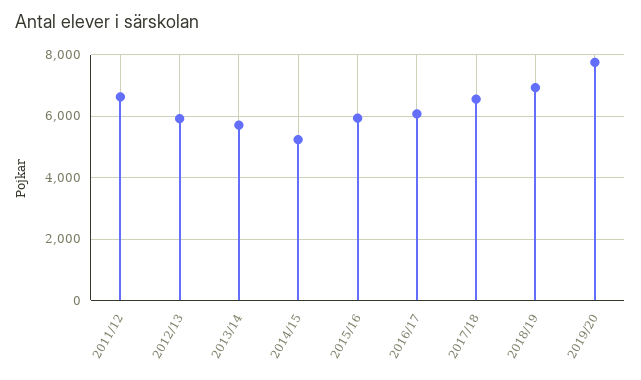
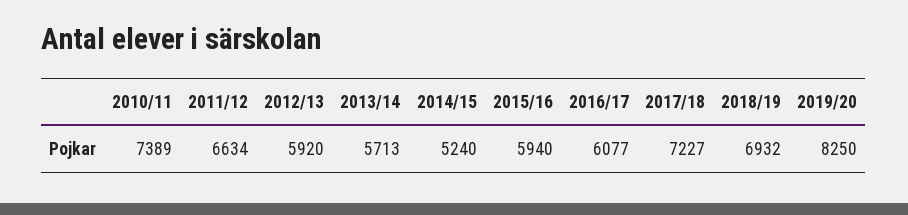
2017/18: 6600 -> 7227
2019/20: 7800 -> 8250
2010/11: none -> 7389

